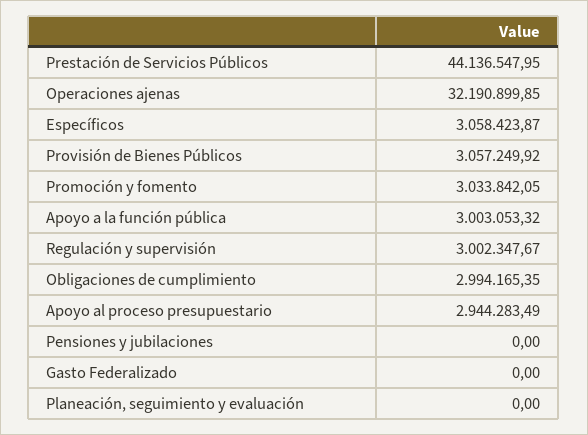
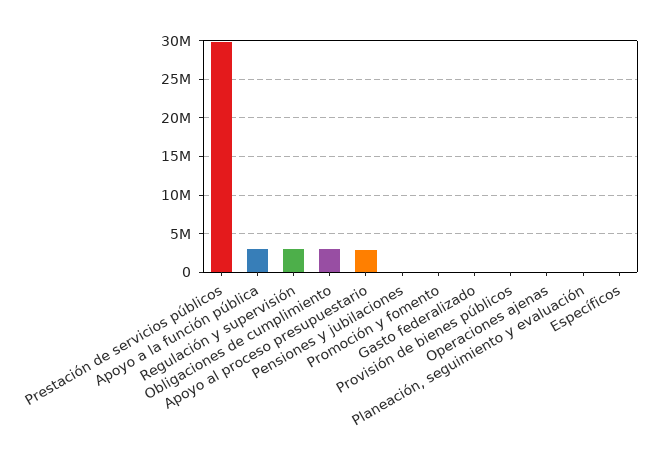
Prestación de Servicios Públicos: 44136547.95 -> 30000000
Operaciones ajenas: 32190899.85 -> 0
Específicos: 3058423.87 -> 0
Provisión de Bienes Públicos: 3057249.92 -> 0
Promoción y fomento: 3033842.05 -> 0

